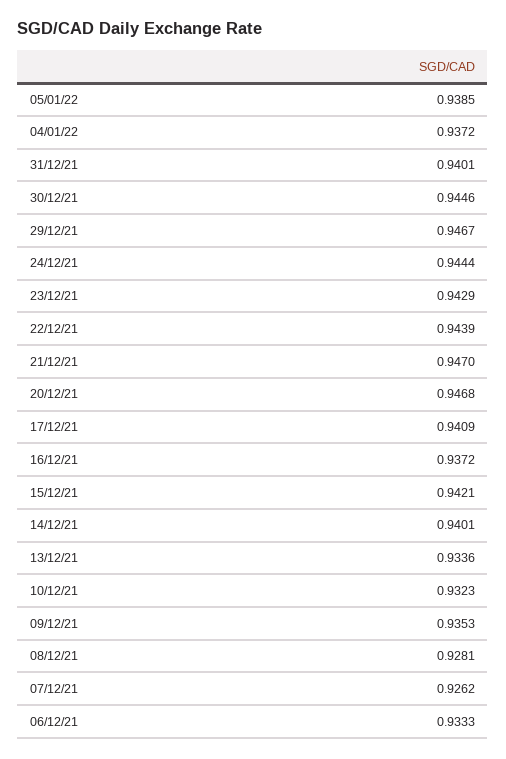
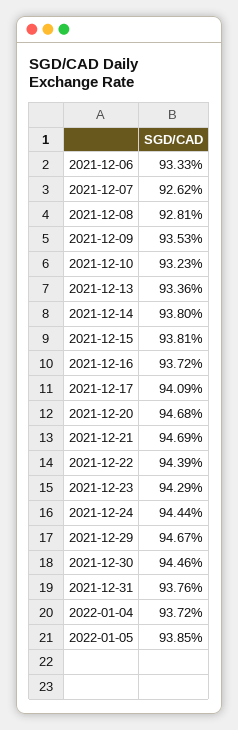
31/12/21: 0.9401 -> 0.9376
21/12/21: 0.947 -> 0.9469
15/12/21: 0.9421 -> 0.9381
14/12/21: 0.9401 -> 0.938

